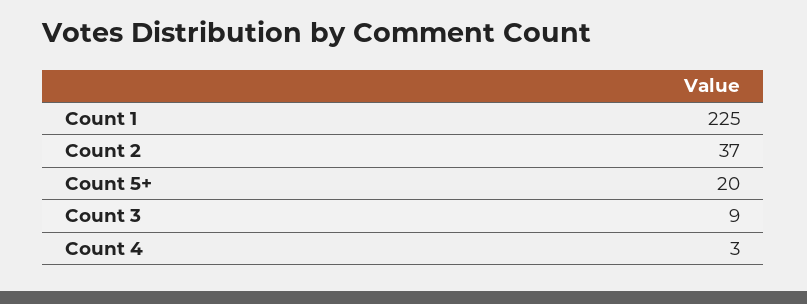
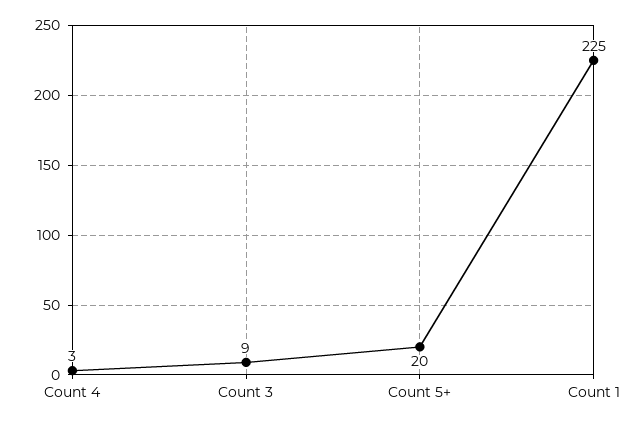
Count 2: 37 -> none

